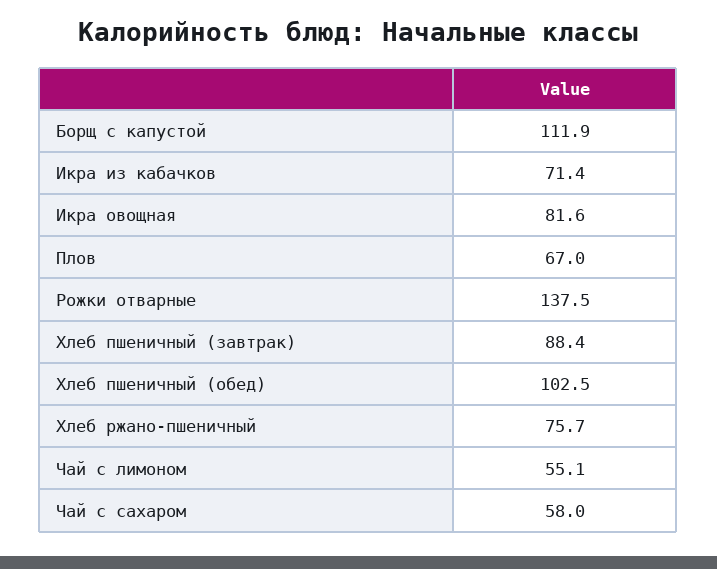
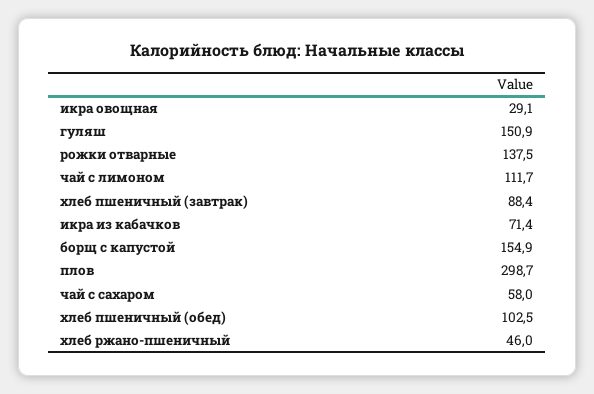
Борщ с капустой: 111.9 -> 154.9
Икра овощная: 81.6 -> 29.1
Плов: 67 -> 298.7
Хлеб ржано-пшеничный: 75.7 -> 46
Чай с лимоном: 55.1 -> 111.7
гуляш: none -> 150.9

